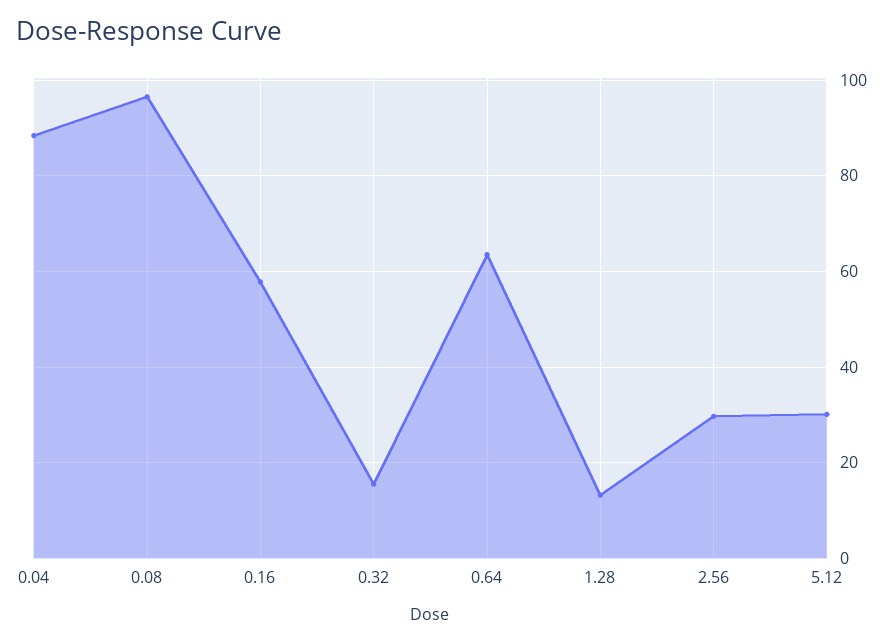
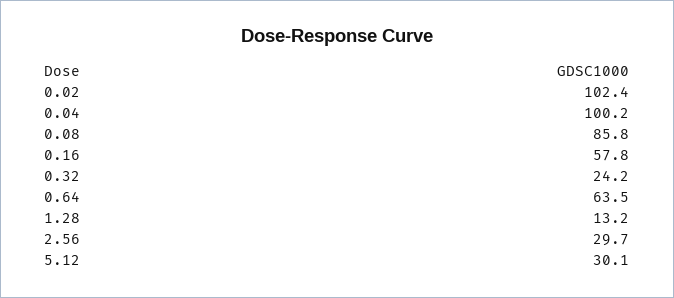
0.04: 88 -> 100.2
0.08: 96 -> 85.8
0.32: 16 -> 24.2
0.02: none -> 102.4

